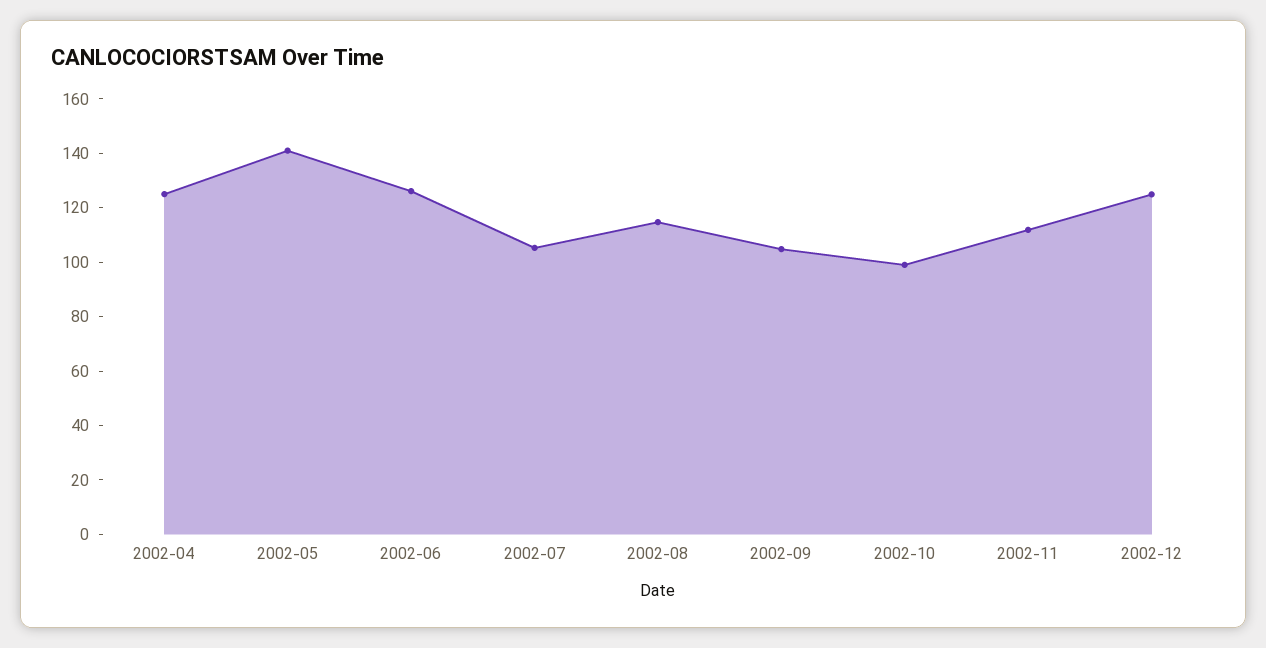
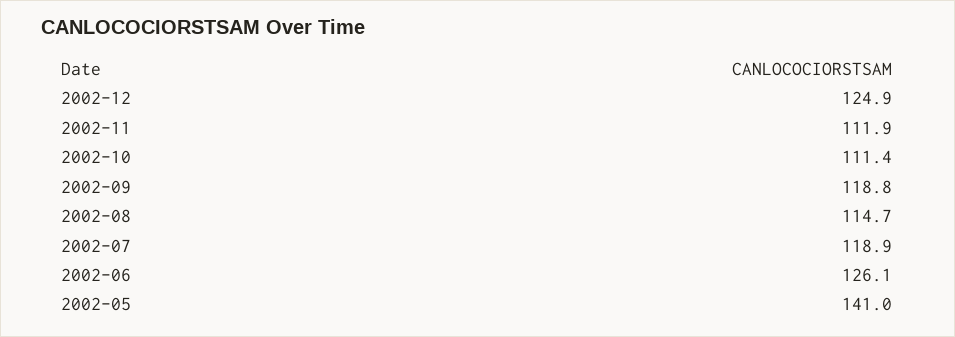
2002-04: 125 -> none
2002-07: 105 -> 118.9
2002-09: 105 -> 118.8
2002-10: 100 -> 111.4

